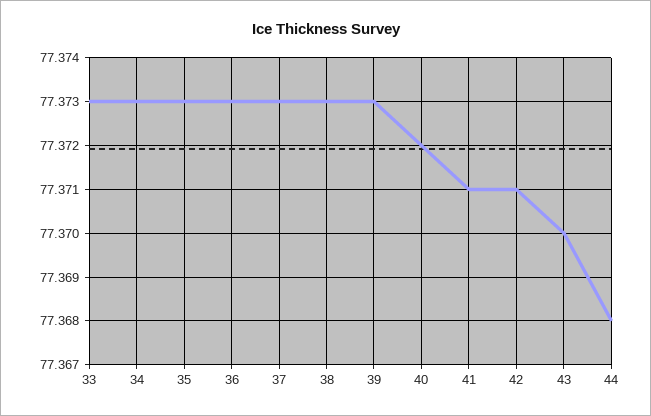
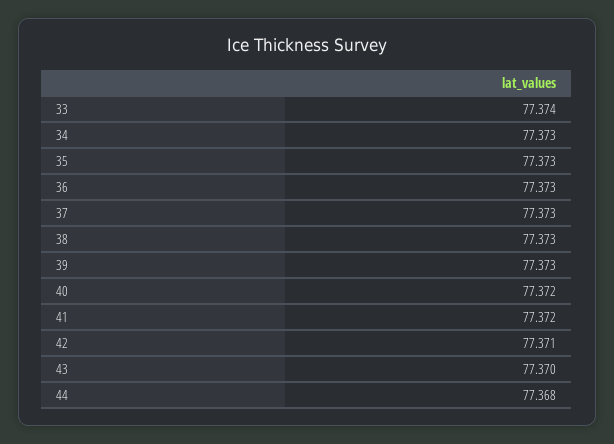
33: 77.373 -> 77.374
41: 77.371 -> 77.372

